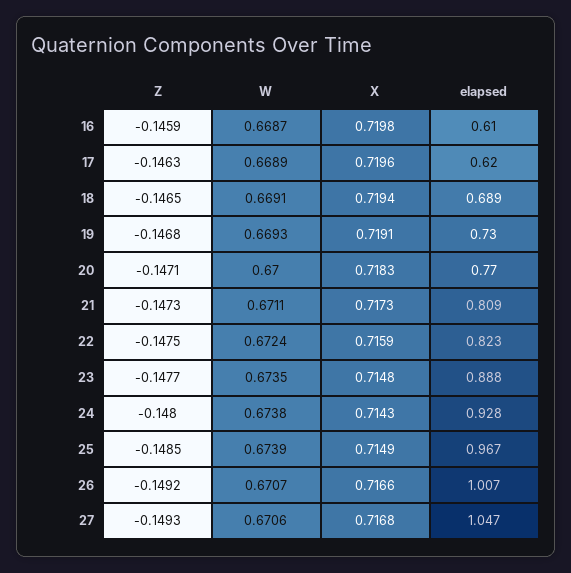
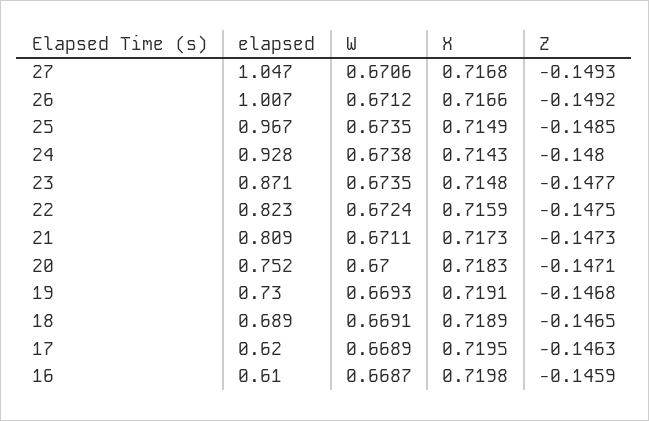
X, 17: 0.7196 -> 0.7195
X, 18: 0.7194 -> 0.7189
elapsed, 20: 0.77 -> 0.752
elapsed, 23: 0.888 -> 0.871
W, 25: 0.6739 -> 0.6735
W, 26: 0.6707 -> 0.6712

